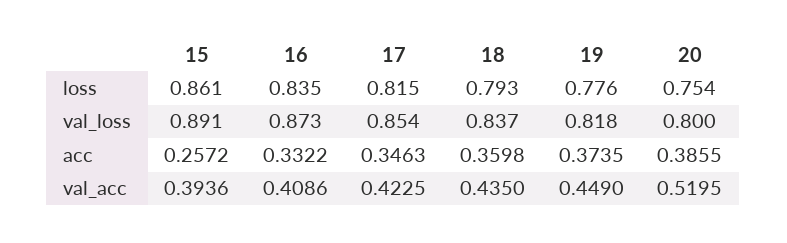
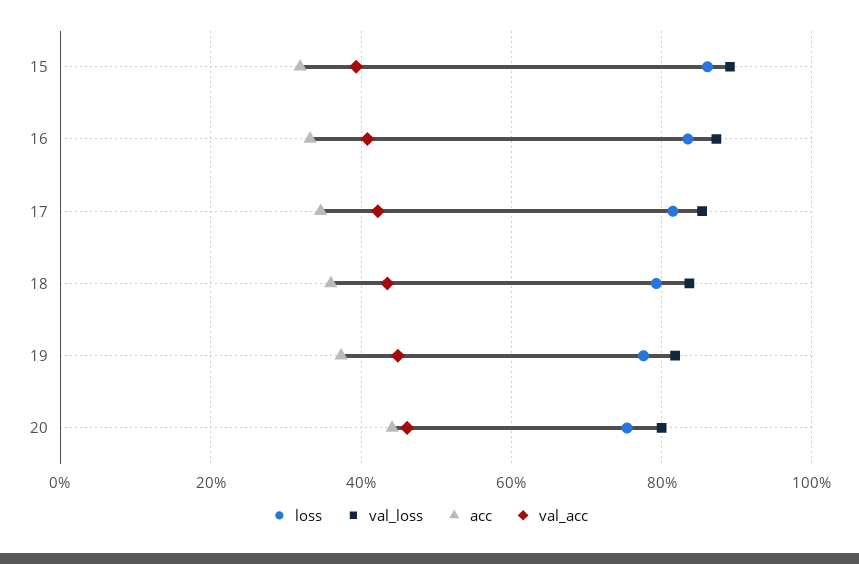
acc, 15: 0.2572 -> 0.32
acc, 20: 0.3855 -> 0.44
val_acc, 20: 0.5195 -> 0.46

